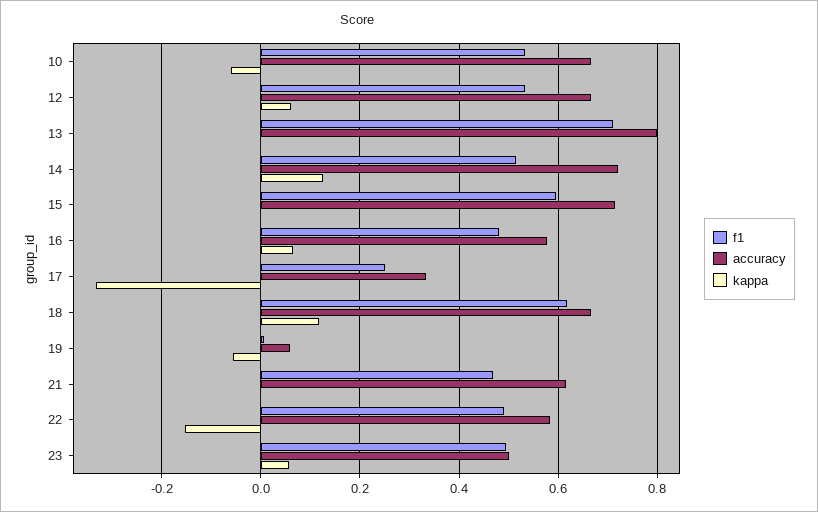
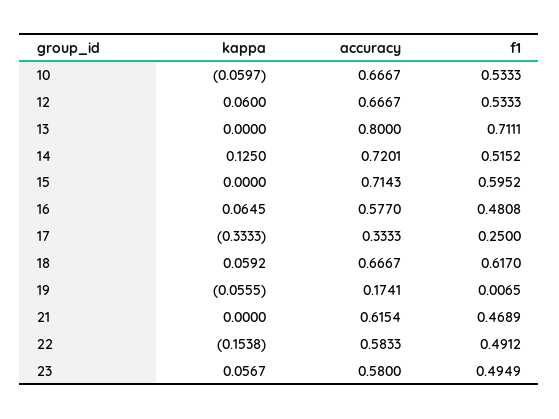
kappa, 18: 0.12 -> 0.0592
accuracy, 19: 0.06 -> 0.1741
accuracy, 23: 0.5 -> 0.58

